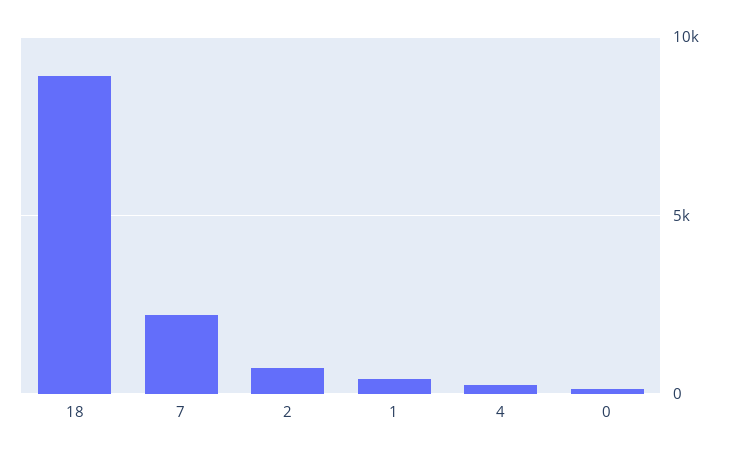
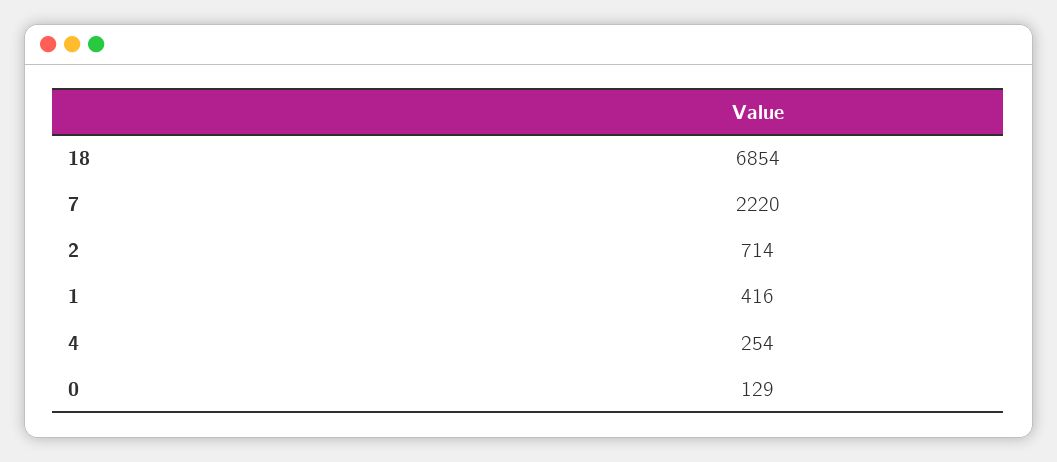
18: 9000 -> 6854

